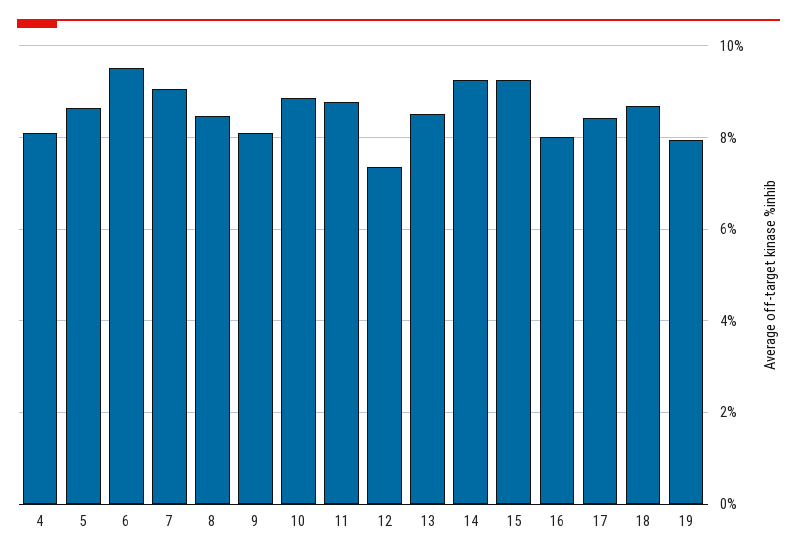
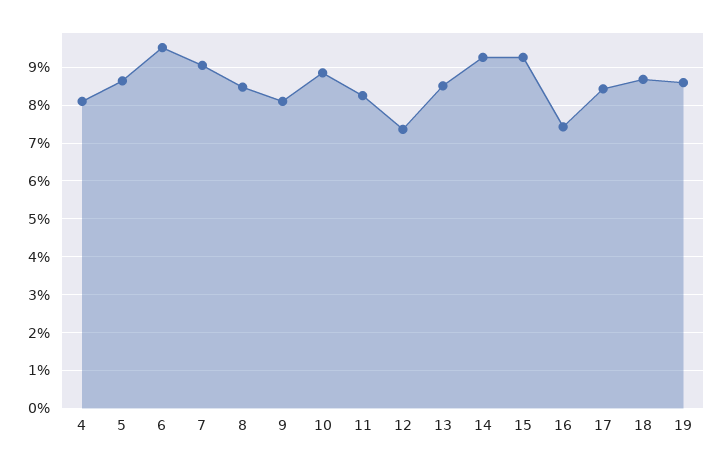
11: 8.8 -> 8.2
16: 8 -> 7.4
19: 8 -> 8.6

